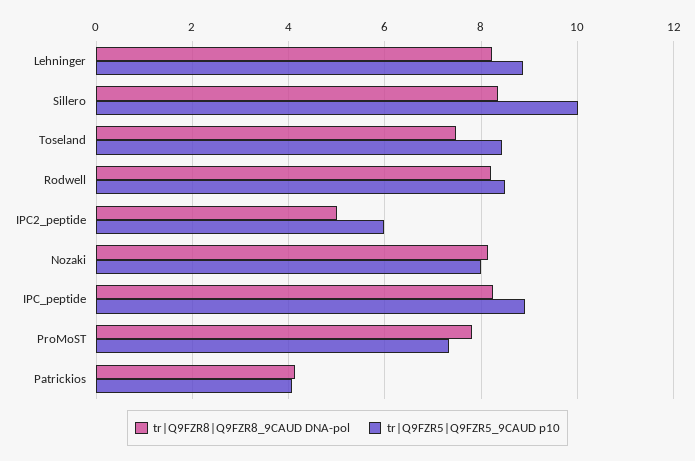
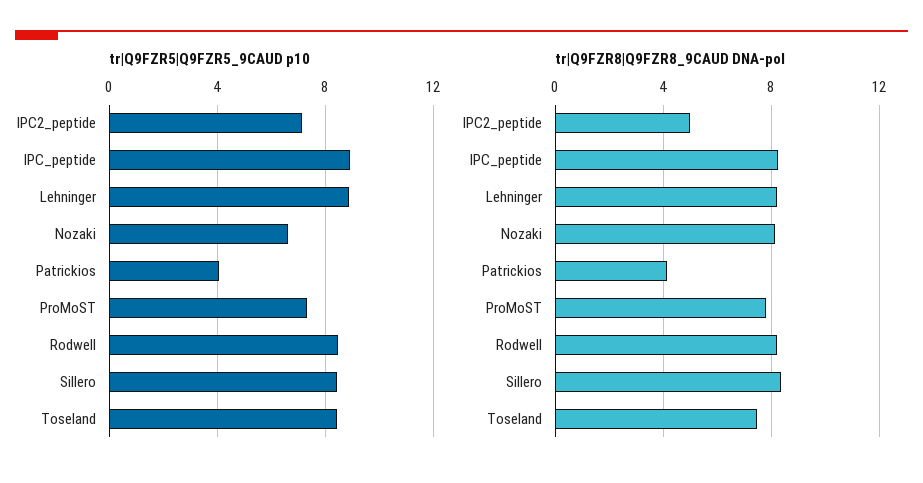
tr|Q9FZR5|Q9FZR5_9CAUD p10, Sillero: 10 -> 8.5
tr|Q9FZR5|Q9FZR5_9CAUD p10, IPC2_peptide: 6 -> 7
tr|Q9FZR5|Q9FZR5_9CAUD p10, Nozaki: 8 -> 6.5

